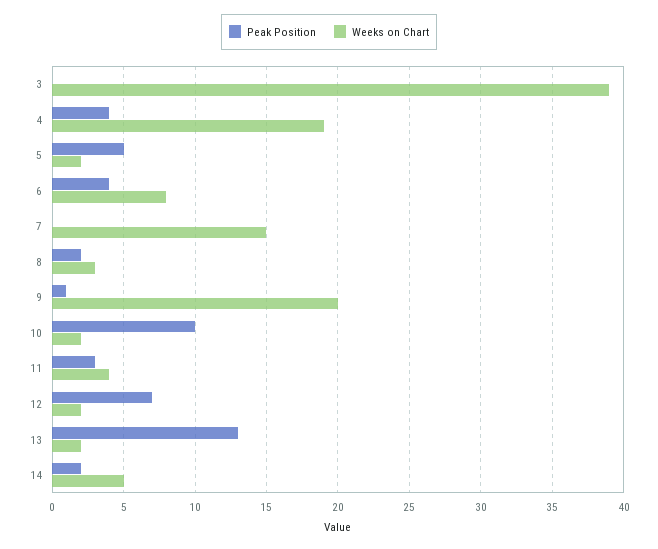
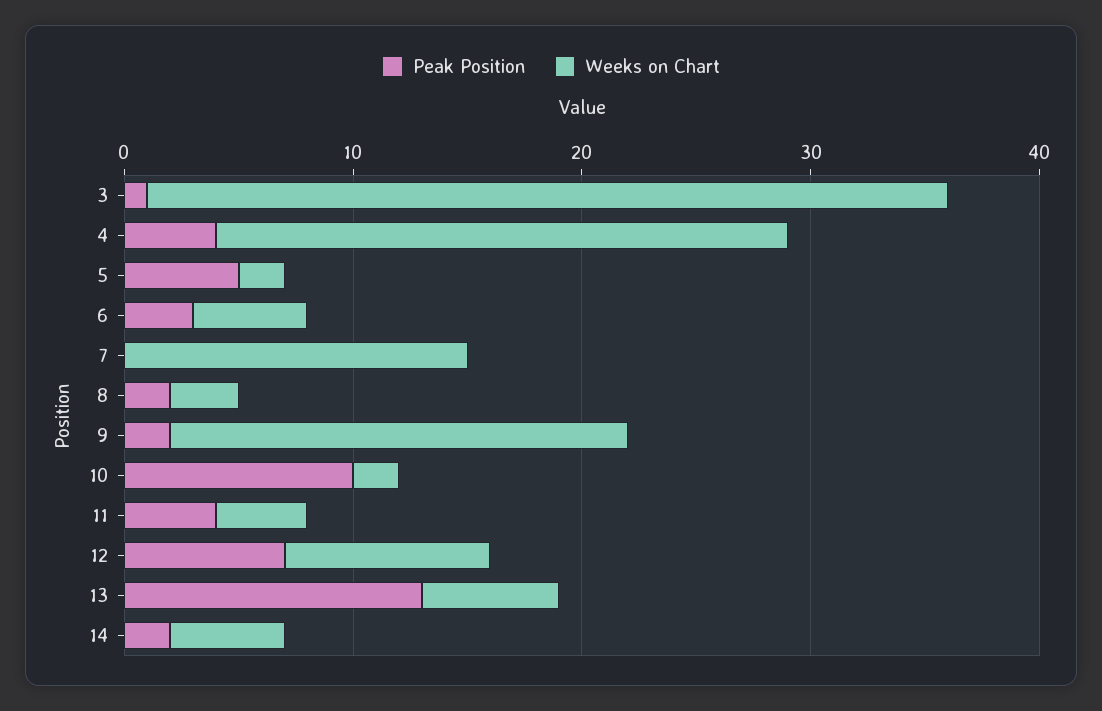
Peak Position, 3: 0 -> 1
Weeks on Chart, 3: 39 -> 35
Weeks on Chart, 4: 19 -> 25
Peak Position, 6: 4 -> 3
Weeks on Chart, 6: 8 -> 5
Peak Position, 9: 1 -> 2
Peak Position, 11: 3 -> 4
Weeks on Chart, 12: 2 -> 9
Weeks on Chart, 13: 2 -> 6

